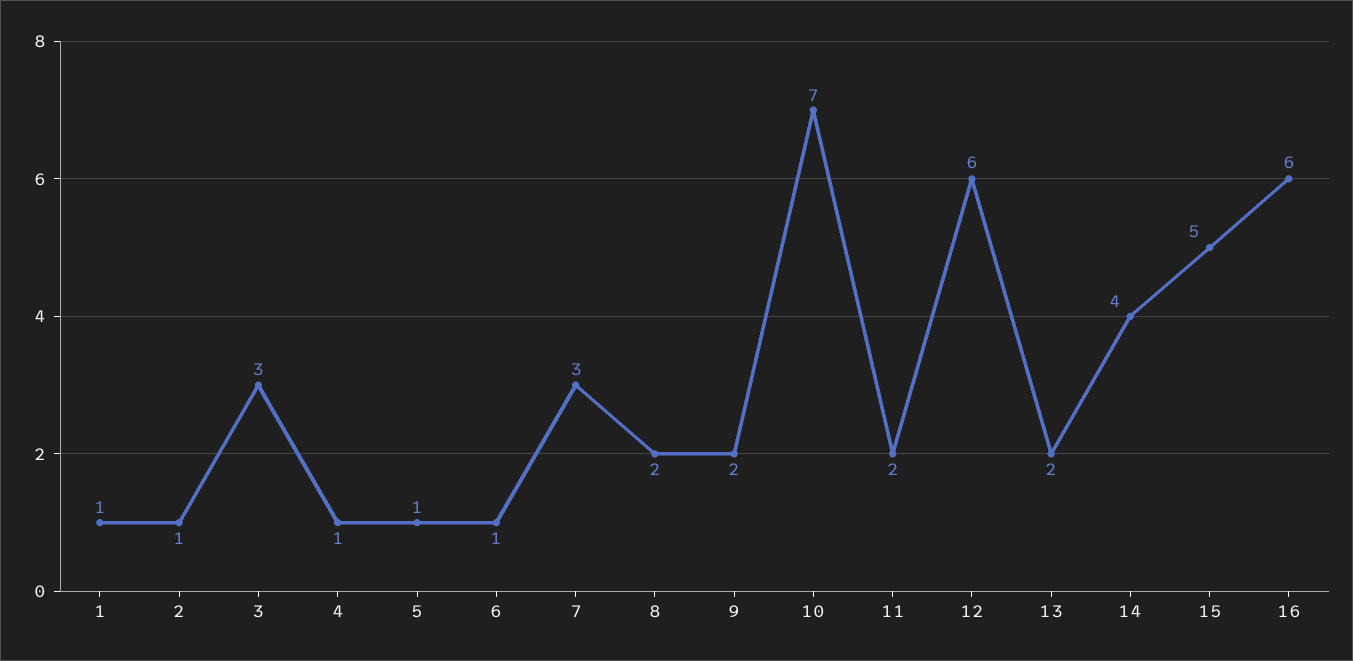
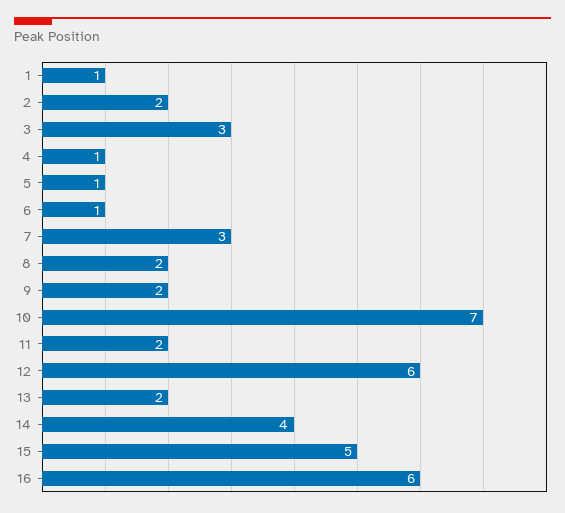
2: 1 -> 2

